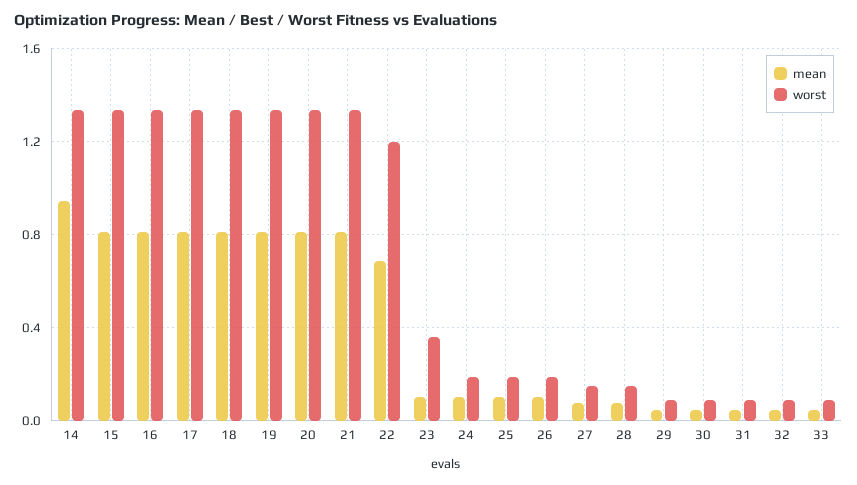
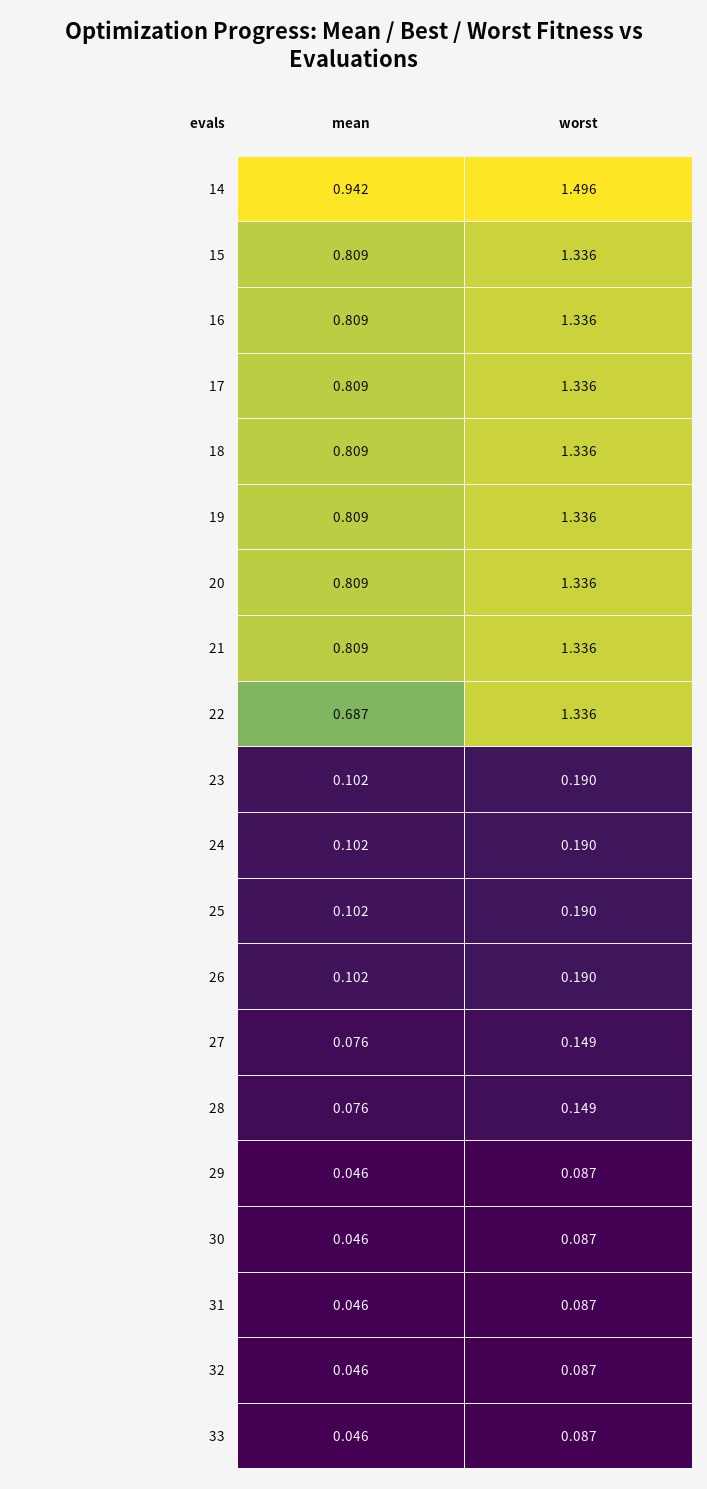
worst, 14: 1.35 -> 1.496
worst, 22: 1.2 -> 1.336
worst, 23: 0.35 -> 0.19

